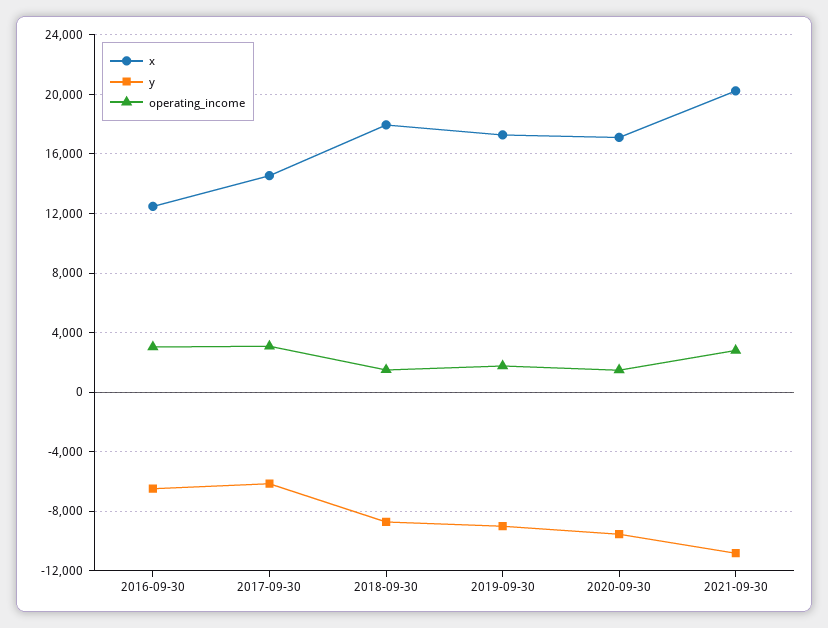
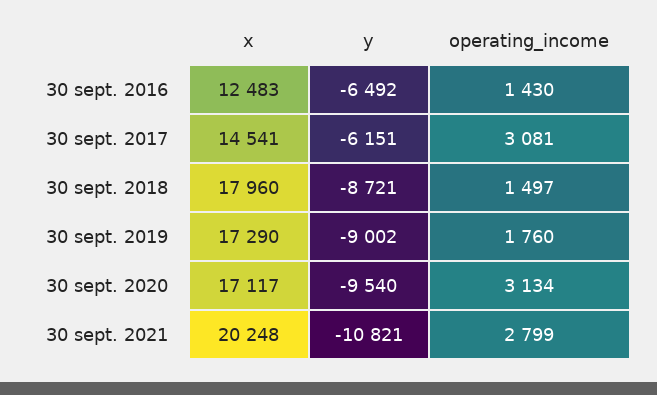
operating_income, 2016-09-30: 3000 -> 1430
operating_income, 2020-09-30: 1500 -> 3134

